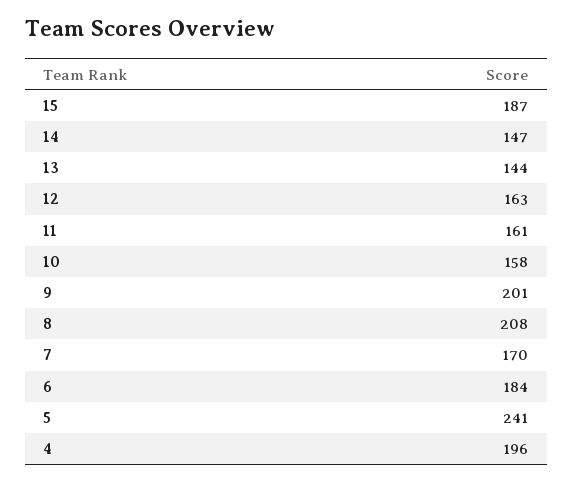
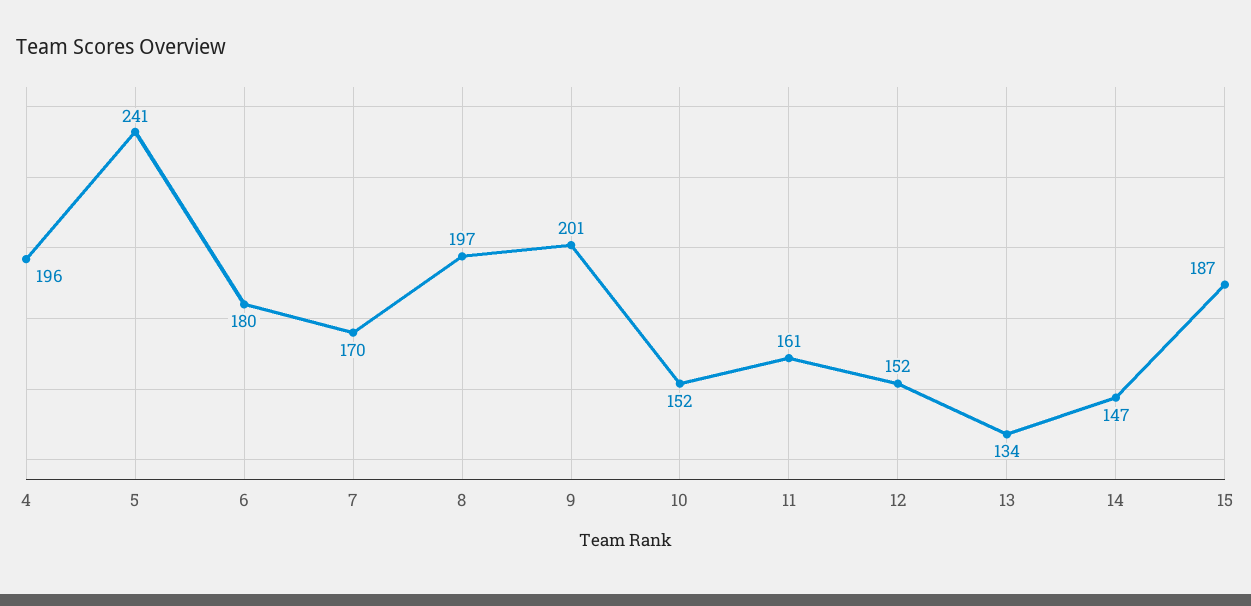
13: 144 -> 134
12: 163 -> 152
10: 158 -> 152
8: 208 -> 197
6: 184 -> 180

